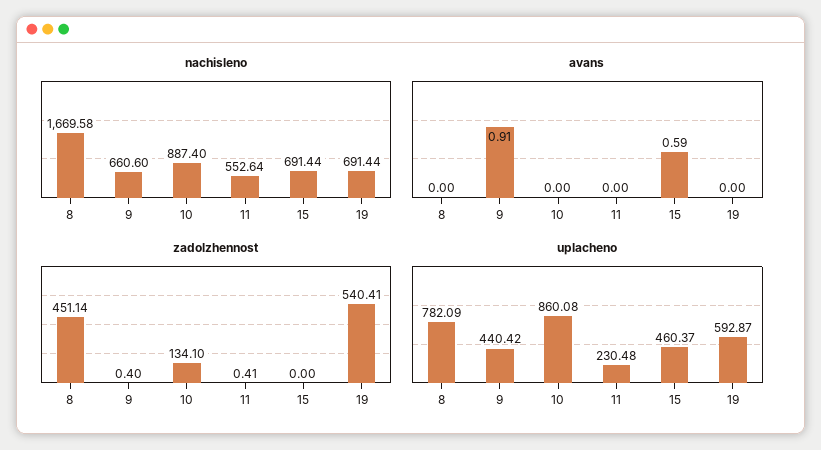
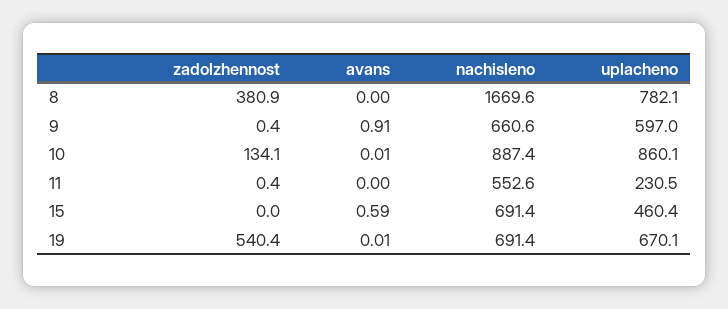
avans, 10: 0 -> 0.01
avans, 19: 0 -> 0.01
zadolzhennost, 8: 451.14 -> 380.9
uplacheno, 9: 440.42 -> 597
uplacheno, 19: 592.87 -> 670.1

